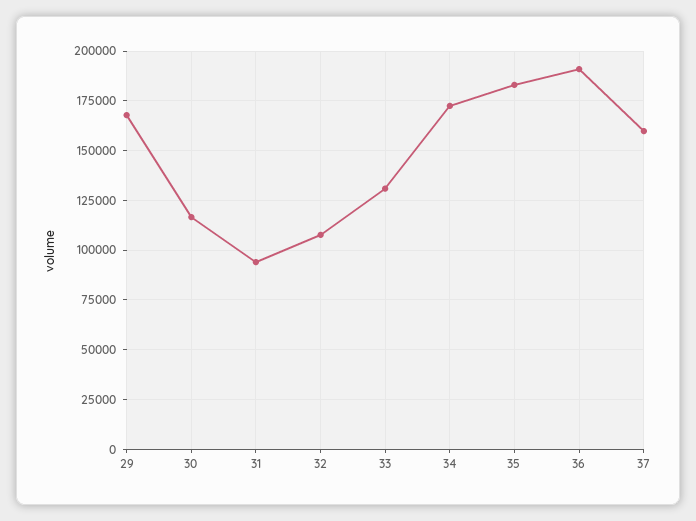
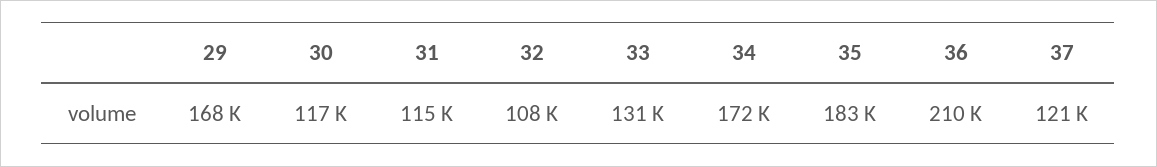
31: 95000 -> 115000
36: 190000 -> 210000
37: 160000 -> 121000

